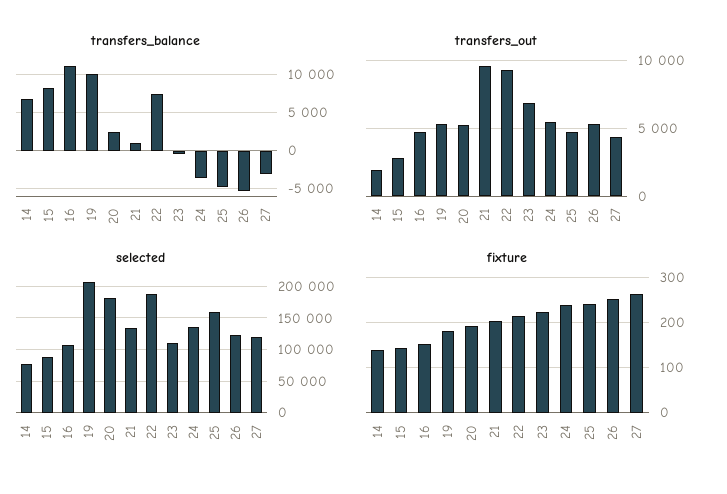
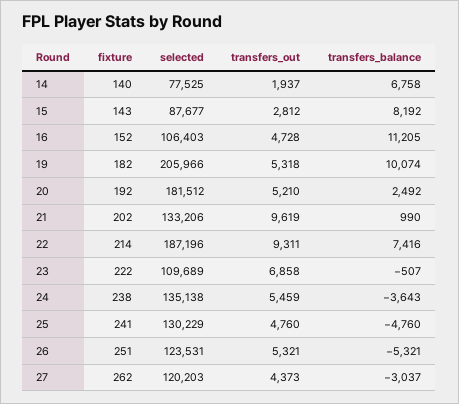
selected, 25: 160000 -> 130229

